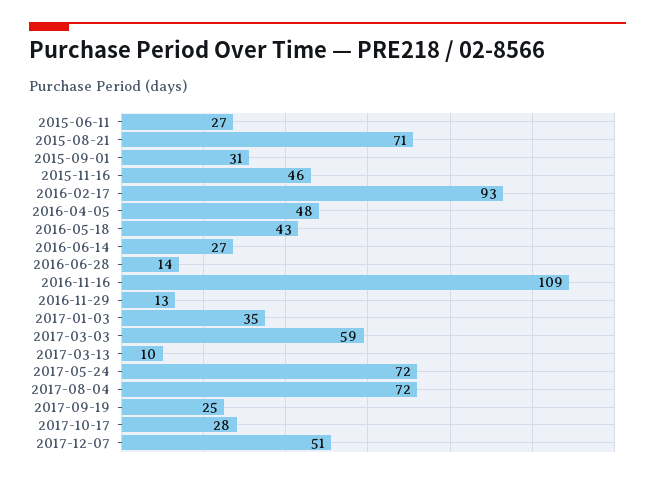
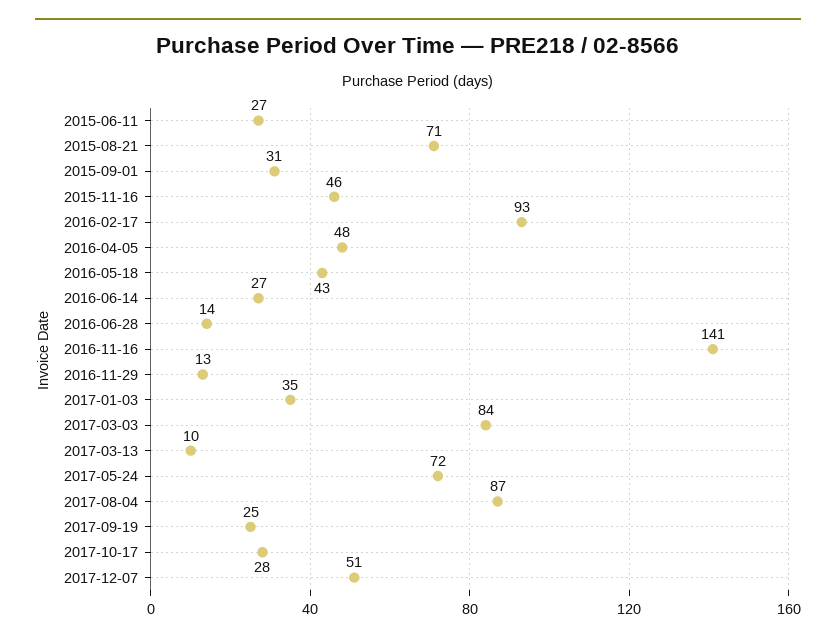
2016-11-16: 109 -> 141
2017-03-03: 59 -> 84
2017-08-04: 72 -> 87

